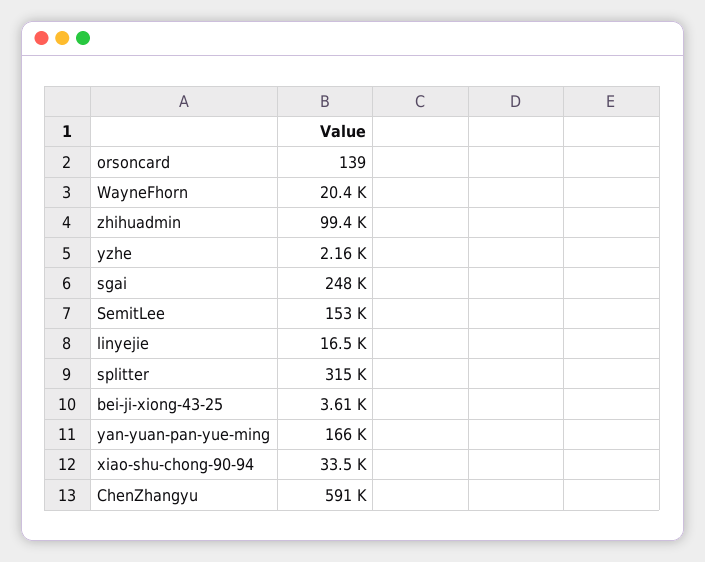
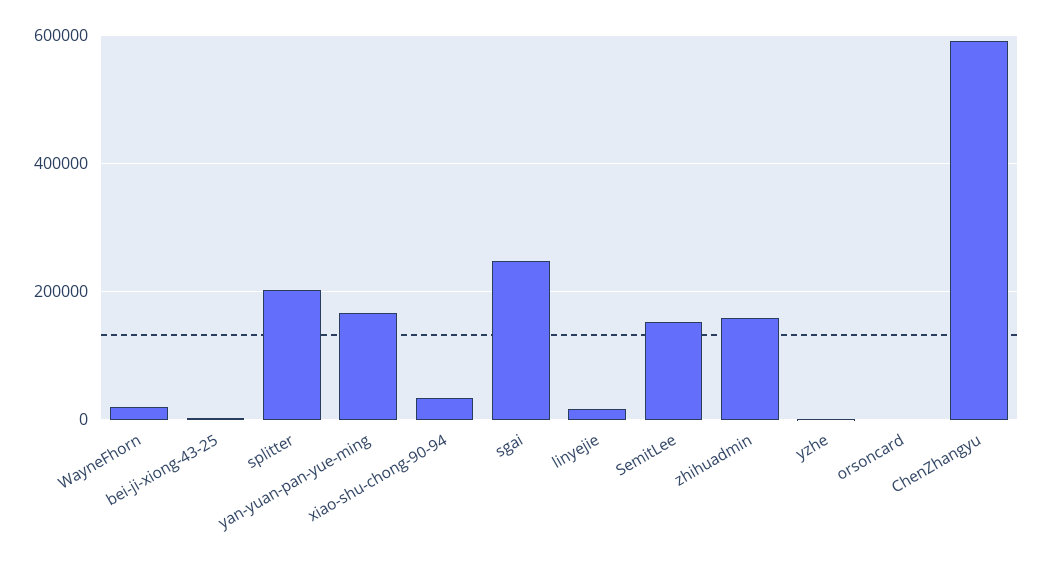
zhihuadmin: 99400 -> 160000
splitter: 315000 -> 200000

